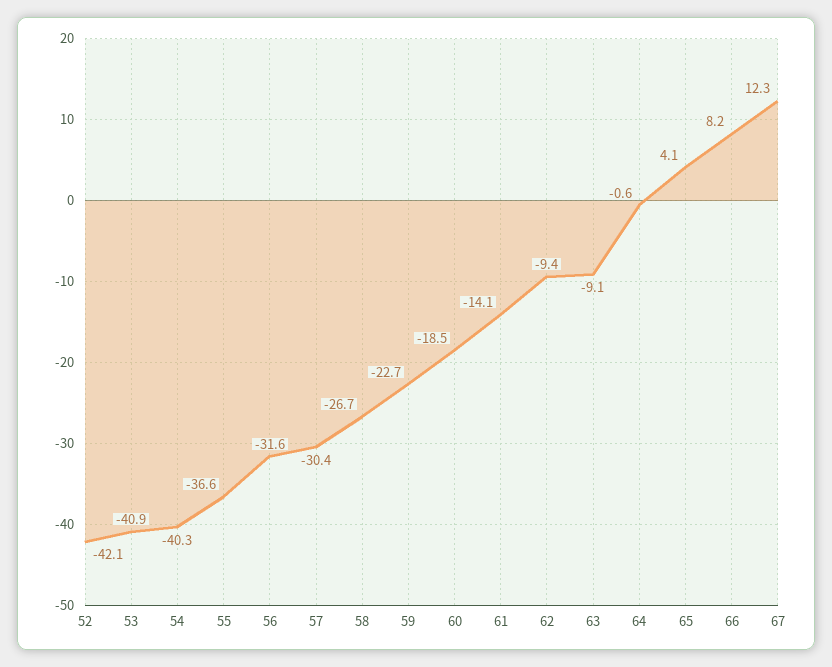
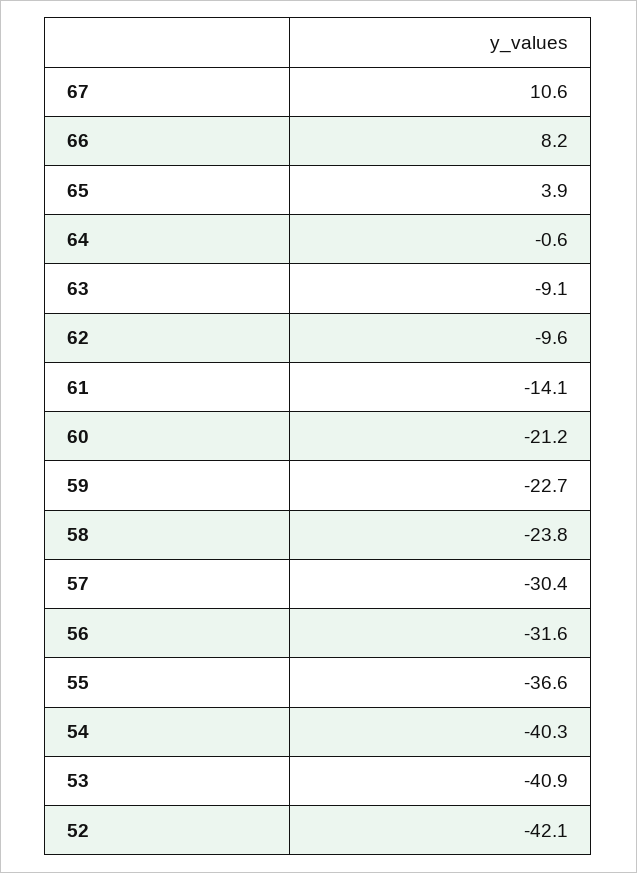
58: -26.7 -> -23.8
60: -18.5 -> -21.2
62: -9.4 -> -9.6
65: 4.1 -> 3.9
67: 12.3 -> 10.6

